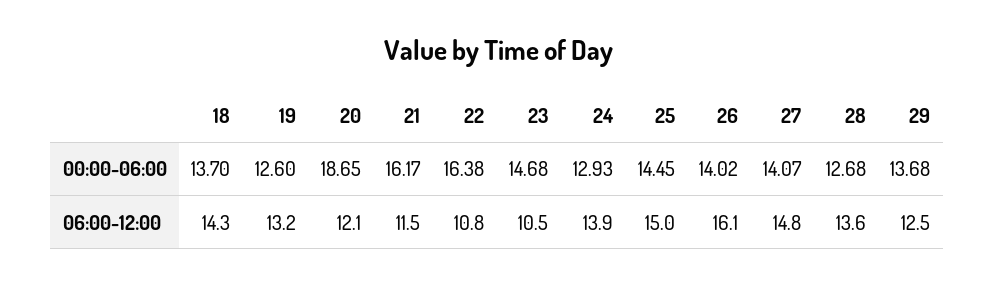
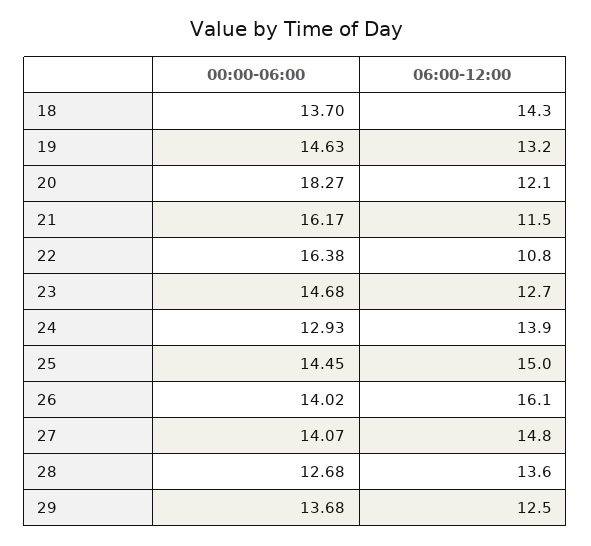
19, 00:00-06:00: 12.6 -> 14.63
20, 00:00-06:00: 18.65 -> 18.27
23, 06:00-12:00: 10.5 -> 12.7

